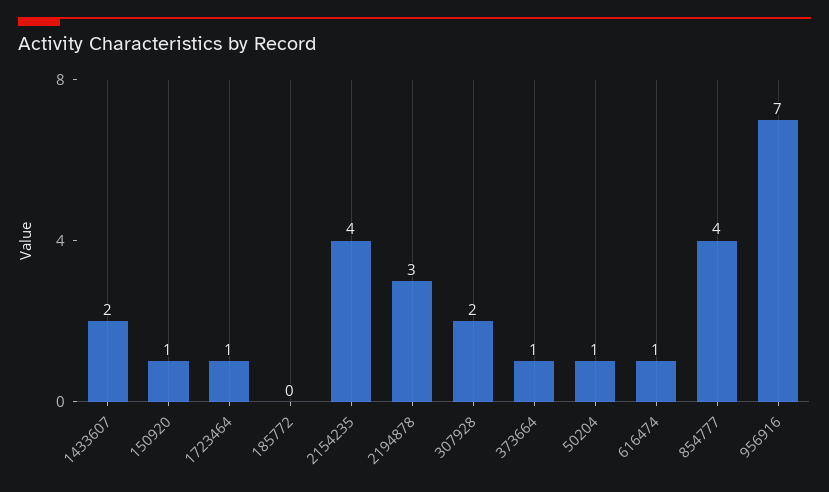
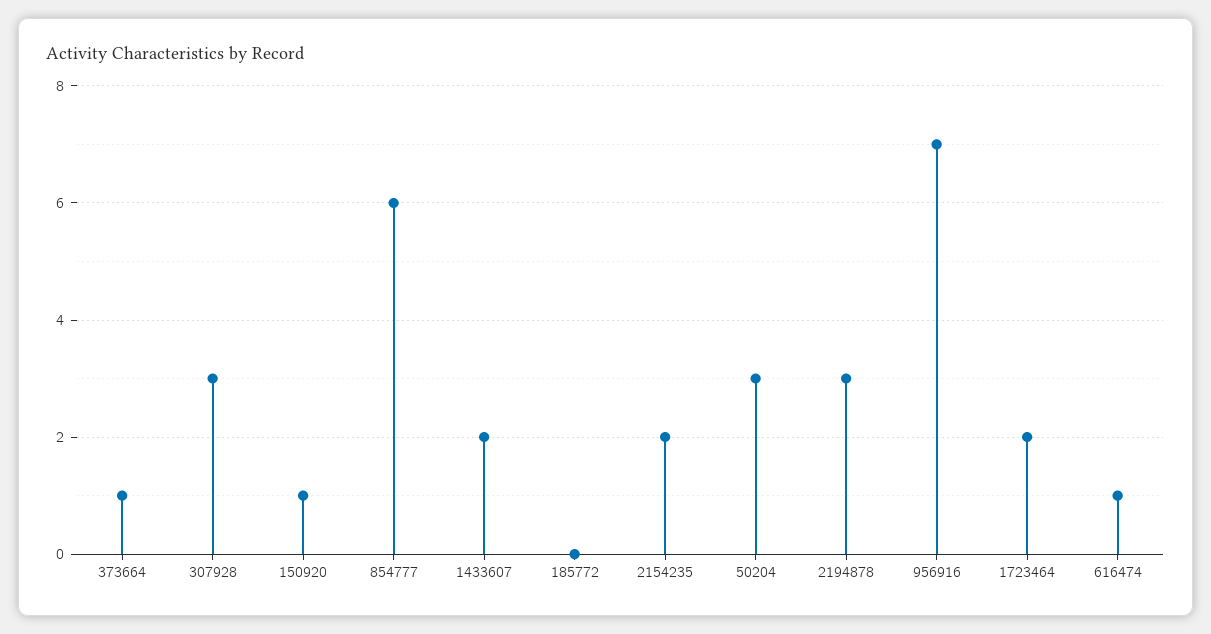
1723464: 1 -> 2
2154235: 4 -> 2
307928: 2 -> 3
50204: 1 -> 3
854777: 4 -> 6

